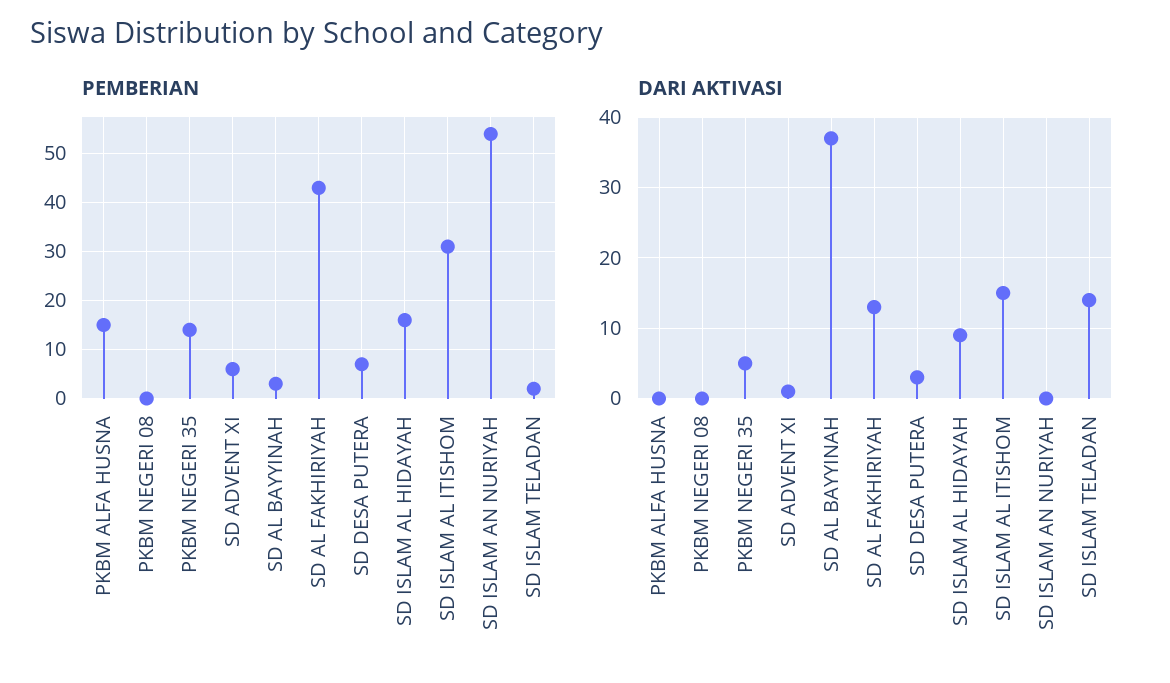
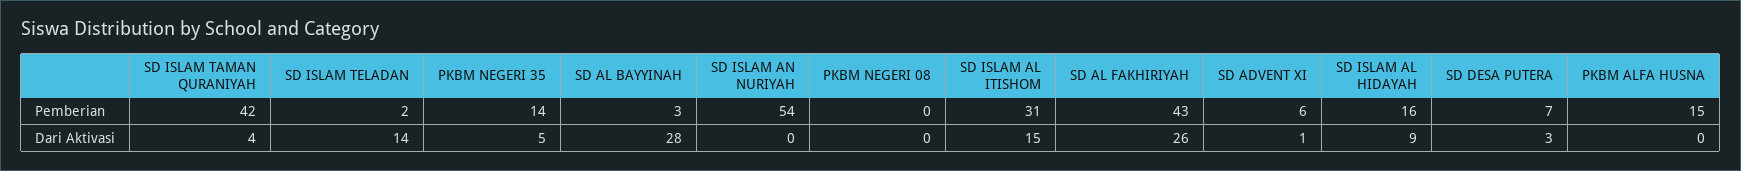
DARI AKTIVASI, SD AL BAYYINAH: 37 -> 28
DARI AKTIVASI, SD AL FAKHIRIYAH: 13 -> 26
PEMBERIAN, SD ISLAM TAMAN QURANIYAH: none -> 42
DARI AKTIVASI, SD ISLAM TAMAN QURANIYAH: none -> 4

